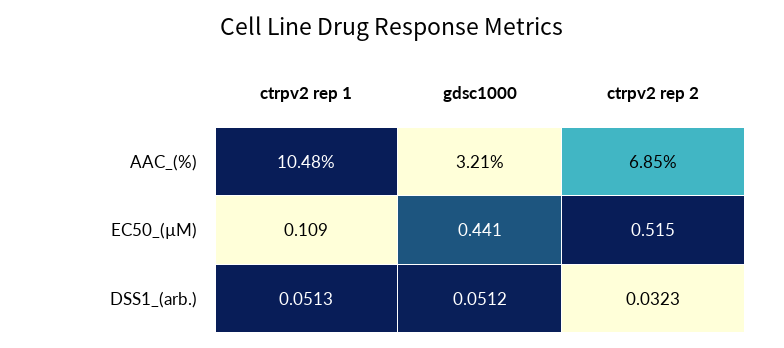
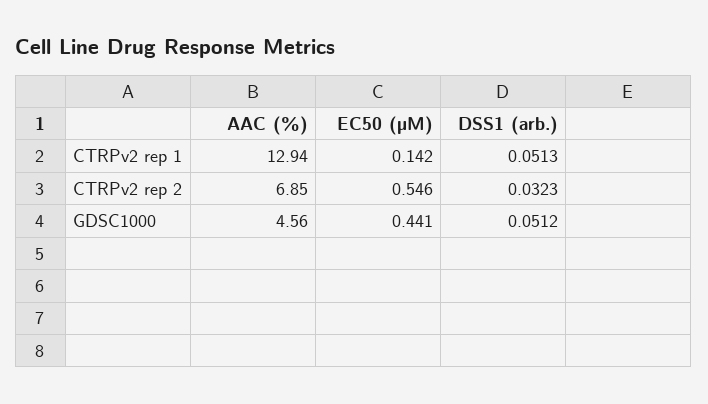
ctrpv2 rep 1, AAC_(%): 10.48 -> 12.94
gdsc1000, AAC_(%): 3.21 -> 4.56
ctrpv2 rep 1, EC50_(µM): 0.109 -> 0.142
ctrpv2 rep 2, EC50_(µM): 0.515 -> 0.546

